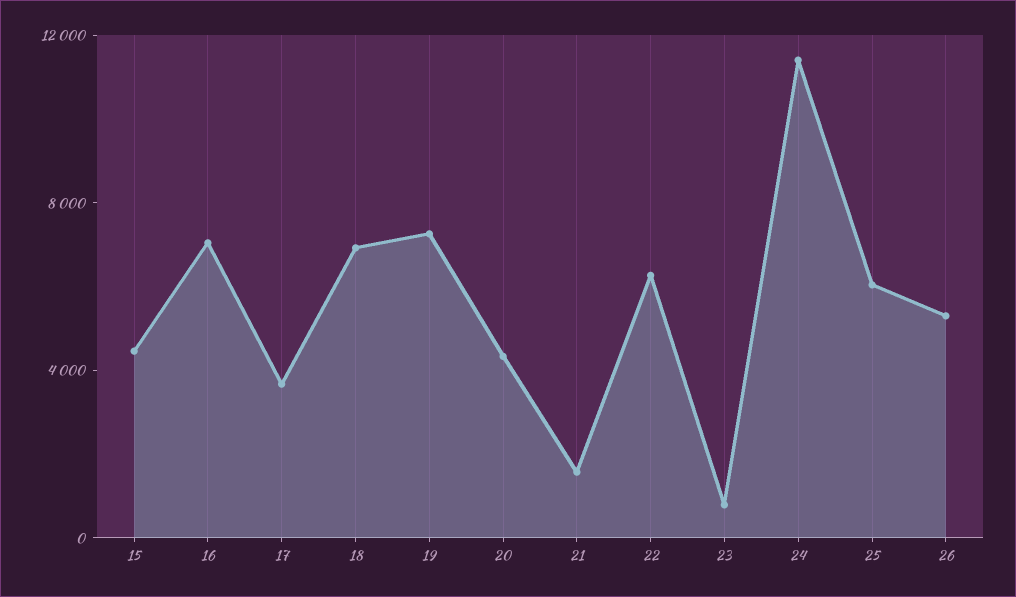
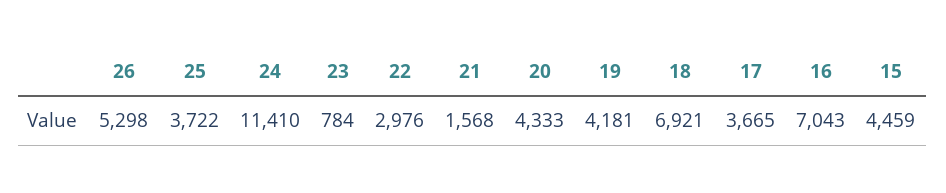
19: 7000 -> 4181
22: 6000 -> 2976
25: 6000 -> 3722

